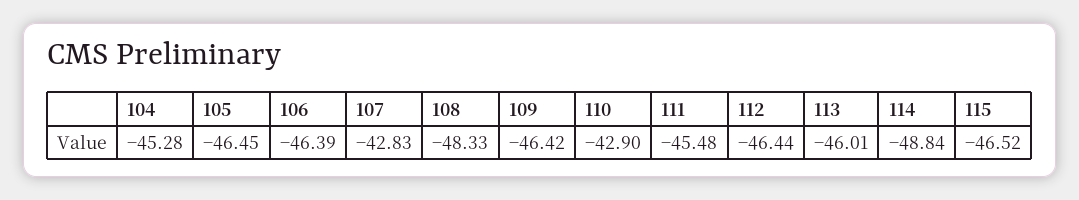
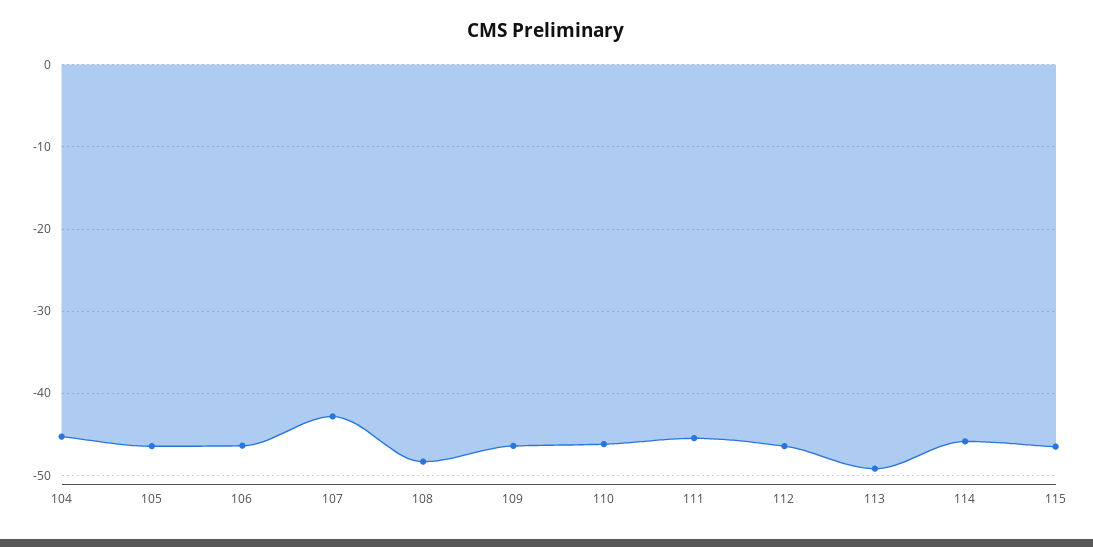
110: -42.9 -> -46
113: -46.01 -> -49
114: -48.84 -> -46

